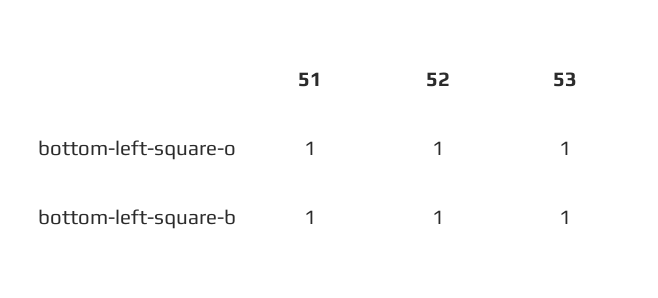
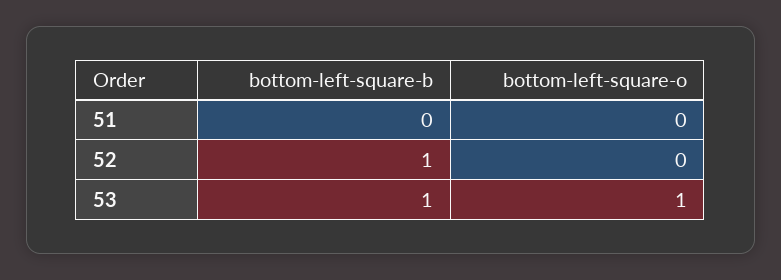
51, bottom-left-square-o: 1 -> 0
52, bottom-left-square-o: 1 -> 0
51, bottom-left-square-b: 1 -> 0

